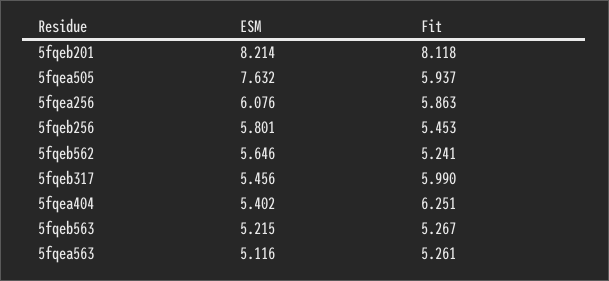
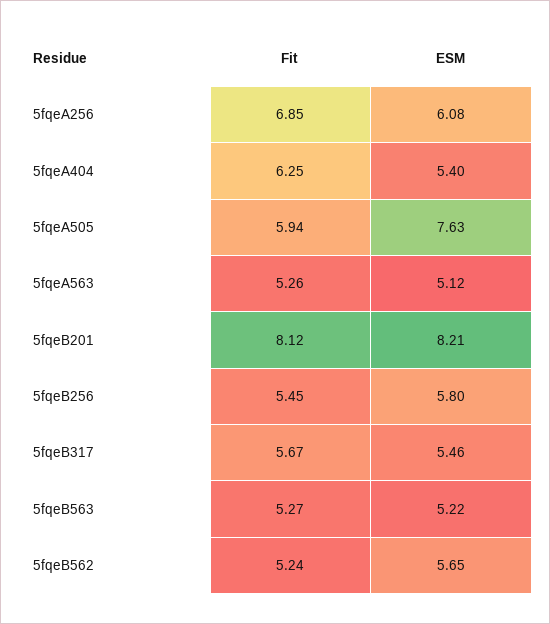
Fit, 5fqea256: 5.863 -> 6.85
Fit, 5fqeb317: 5.99 -> 5.67

